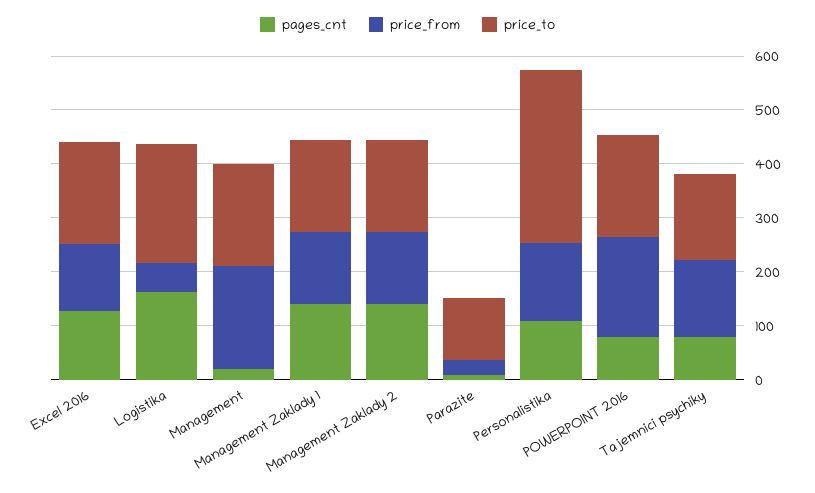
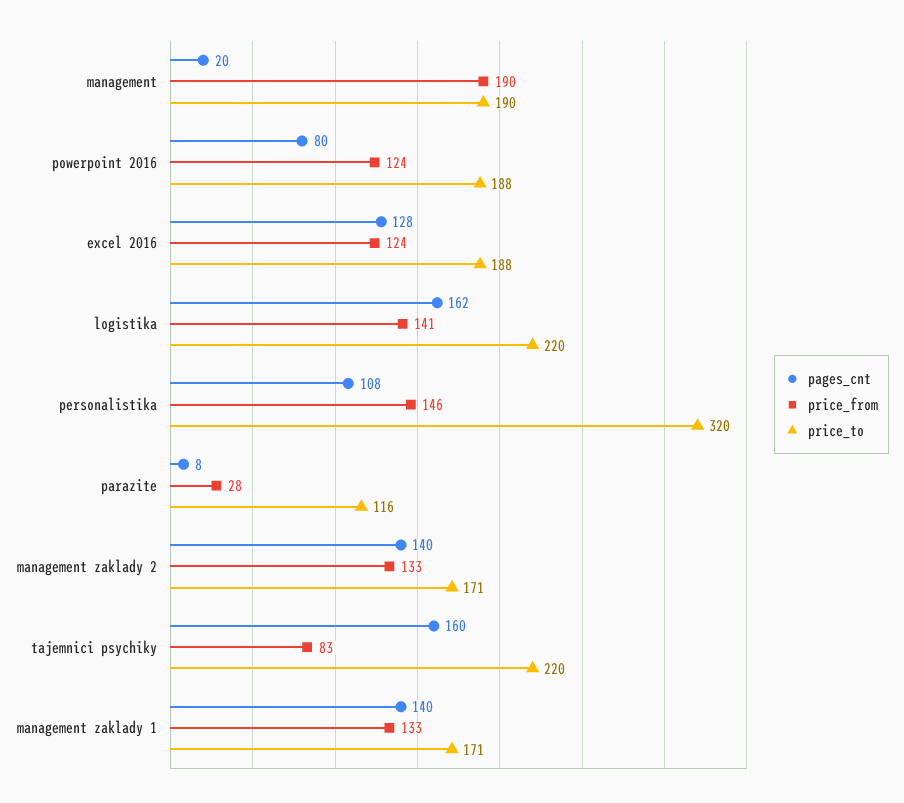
price_from, Logistika: 60 -> 141
price_from, POWERPOINT 2016: 180 -> 124
pages_cnt, Tajemnici psychiky: 80 -> 160
price_from, Tajemnici psychiky: 140 -> 83
price_to, Tajemnici psychiky: 160 -> 220

